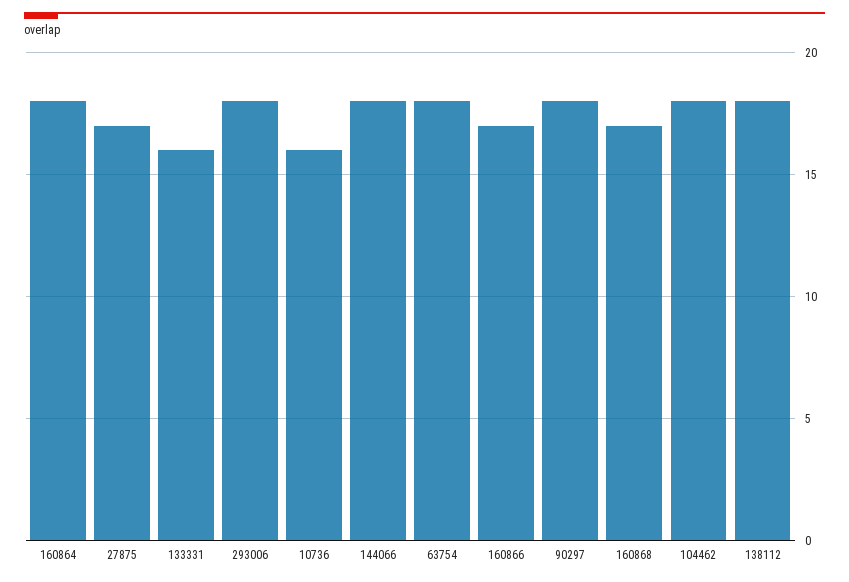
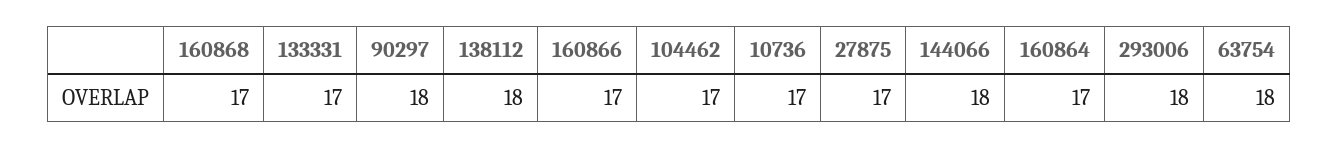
160864: 18 -> 17
133331: 16 -> 17
10736: 16 -> 17
104462: 18 -> 17

